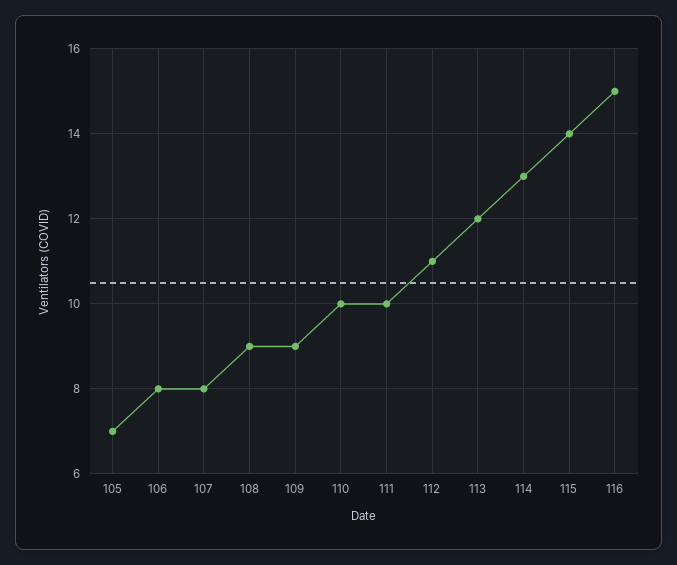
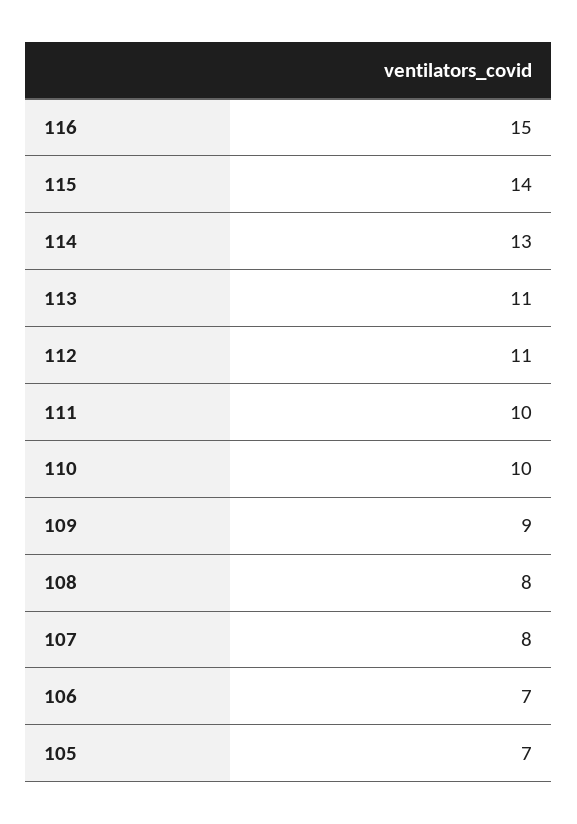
106: 8 -> 7
108: 9 -> 8
113: 12 -> 11

